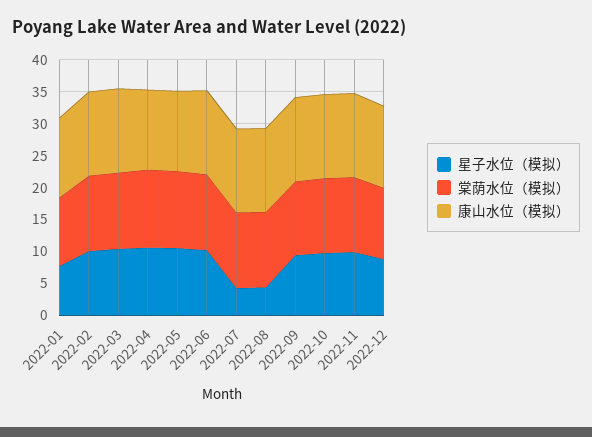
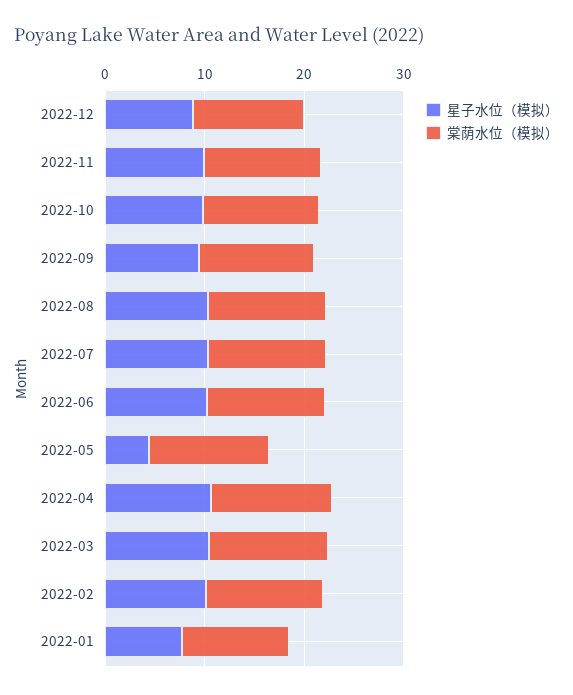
康山水位（模拟）, 2022-01: 12.5 -> none
康山水位（模拟）, 2022-02: 12.5 -> none
康山水位（模拟）, 2022-03: 12.5 -> none
康山水位（模拟）, 2022-04: 12.5 -> none
星子水位（模拟）, 2022-05: 10 -> 4
康山水位（模拟）, 2022-05: 12.5 -> none
康山水位（模拟）, 2022-06: 12.5 -> none
星子水位（模拟）, 2022-07: 5 -> 10
康山水位（模拟）, 2022-07: 12.5 -> none
星子水位（模拟）, 2022-08: 5 -> 10
康山水位（模拟）, 2022-08: 12.5 -> none
康山水位（模拟）, 2022-09: 12.5 -> none
康山水位（模拟）, 2022-10: 12.5 -> none
康山水位（模拟）, 2022-11: 12.5 -> none
康山水位（模拟）, 2022-12: 12.5 -> none

